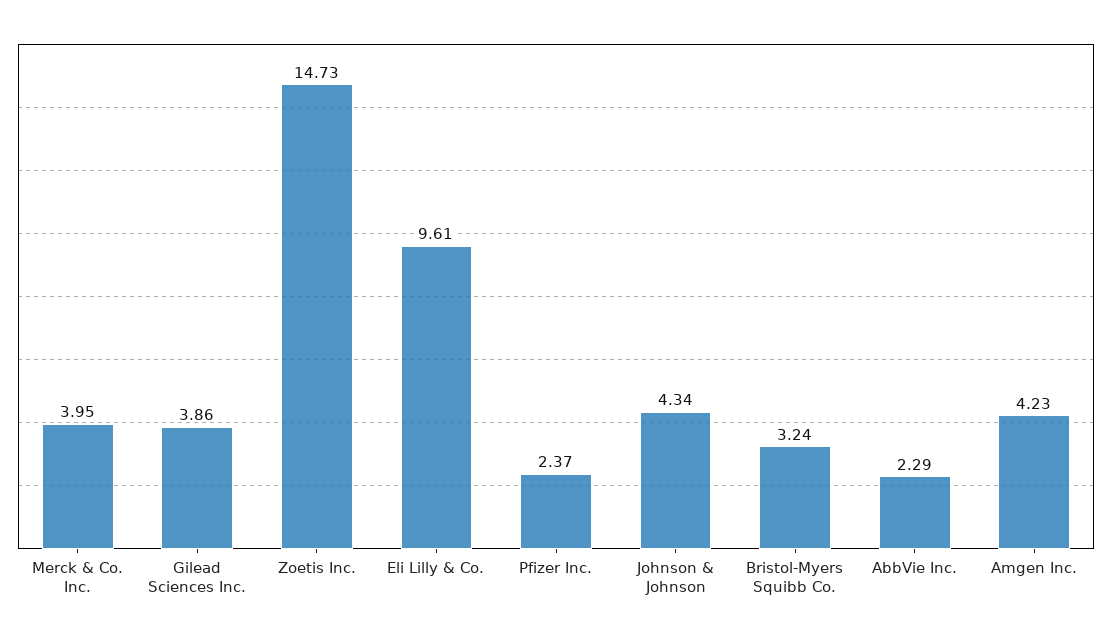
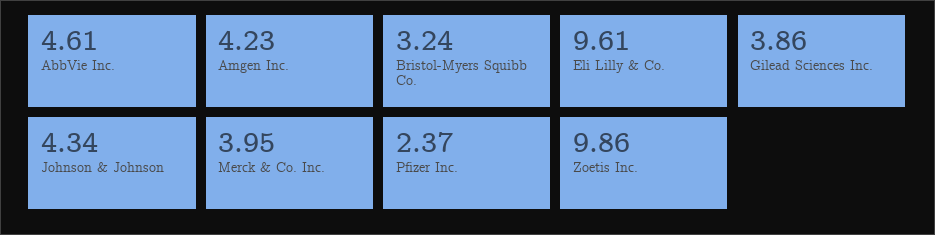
Zoetis Inc.: 14.73 -> 9.86
AbbVie Inc.: 2.29 -> 4.61

